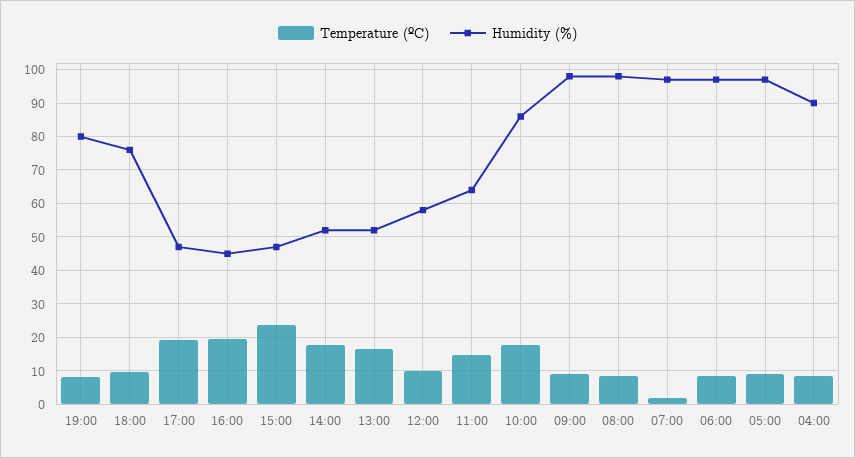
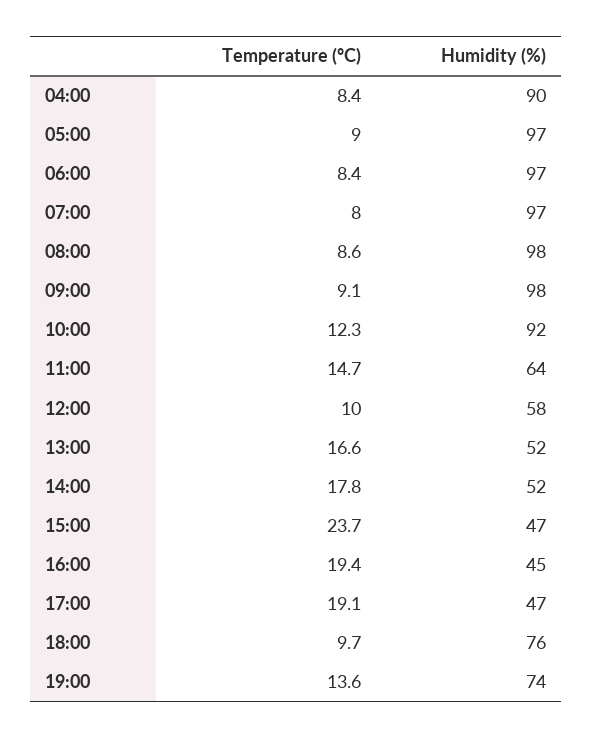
Temperature (ºC), 19:00: 8 -> 13.6
Humidity (%), 19:00: 80 -> 74
Temperature (ºC), 10:00: 18 -> 12.3
Humidity (%), 10:00: 86 -> 92
Temperature (ºC), 07:00: 2 -> 8

